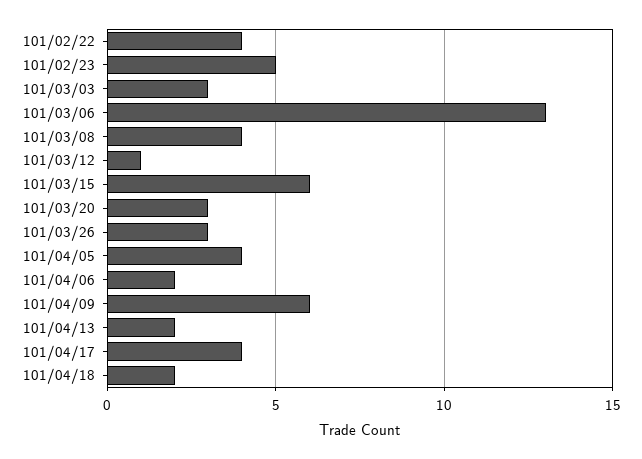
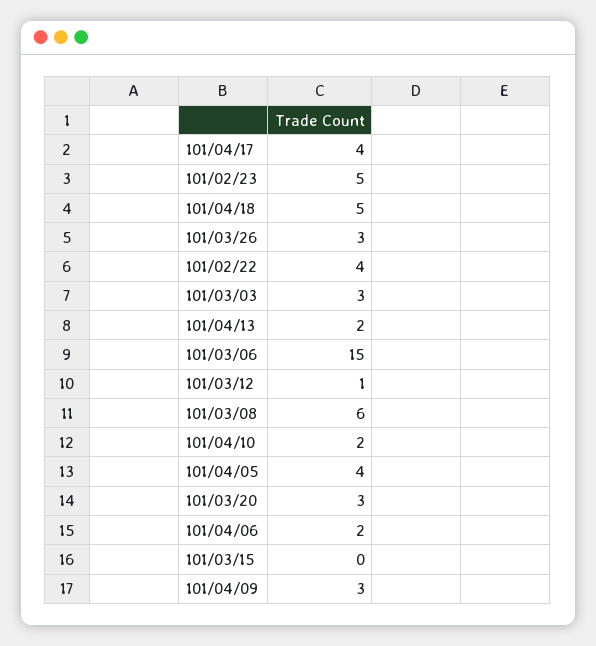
101/03/06: 13 -> 15
101/03/08: 4 -> 6
101/03/15: 6 -> 0
101/04/09: 6 -> 3
101/04/18: 2 -> 5
101/04/10: none -> 2

